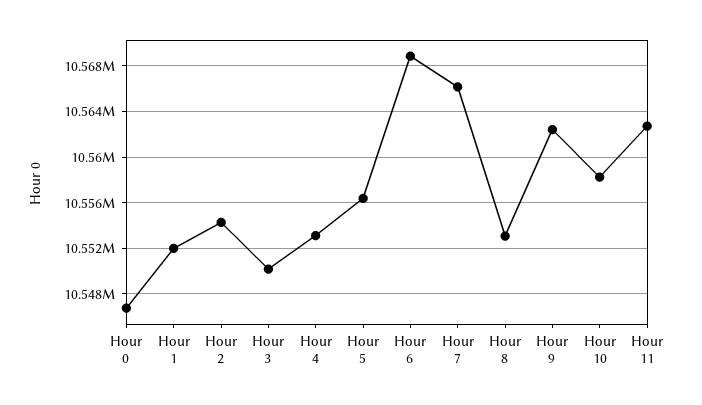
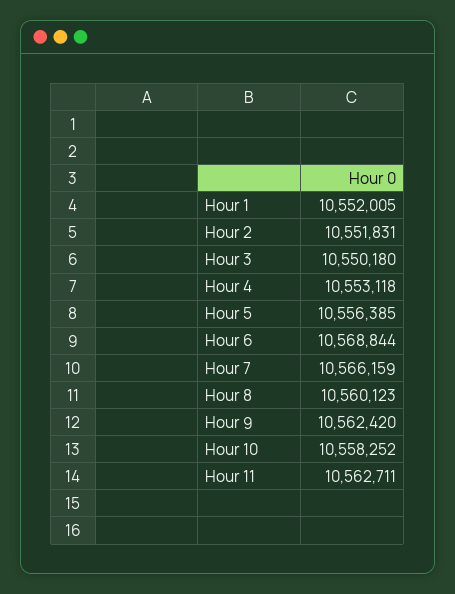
Hour 0: 10547000 -> none
Hour 2: 10554000 -> 10551831
Hour 8: 10553000 -> 10560123

